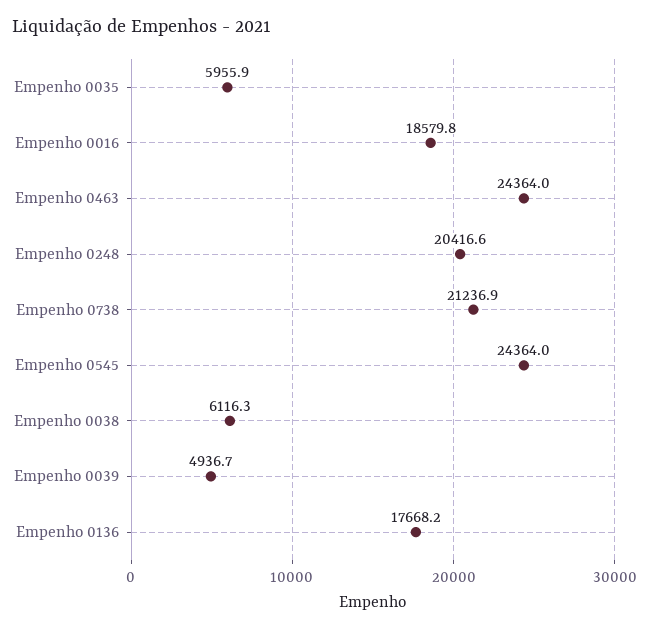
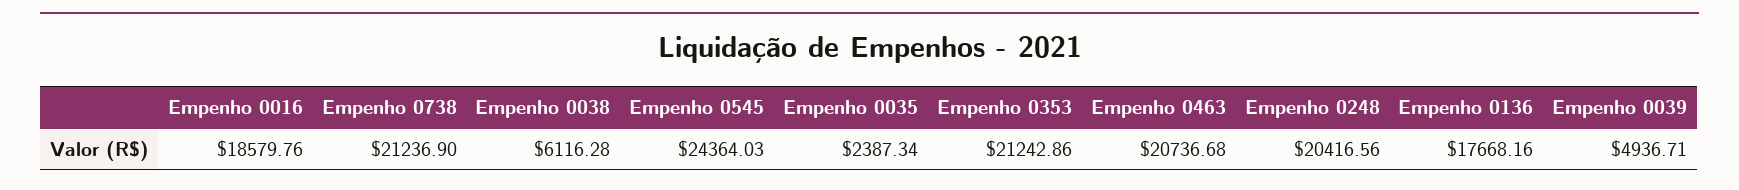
Empenho 0035: 5955.9 -> 2387.34
Empenho 0463: 24364 -> 20736.68
Empenho 0353: none -> 21242.86

